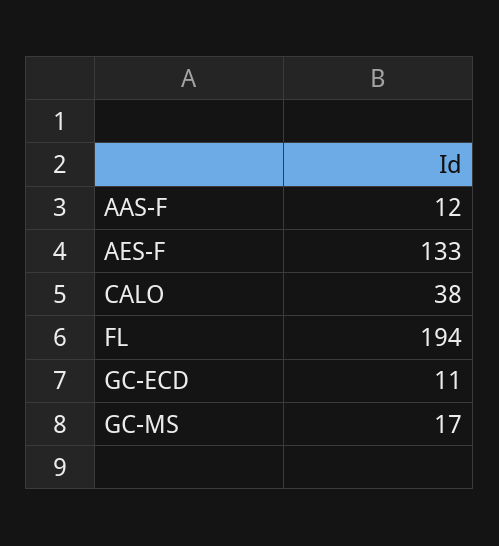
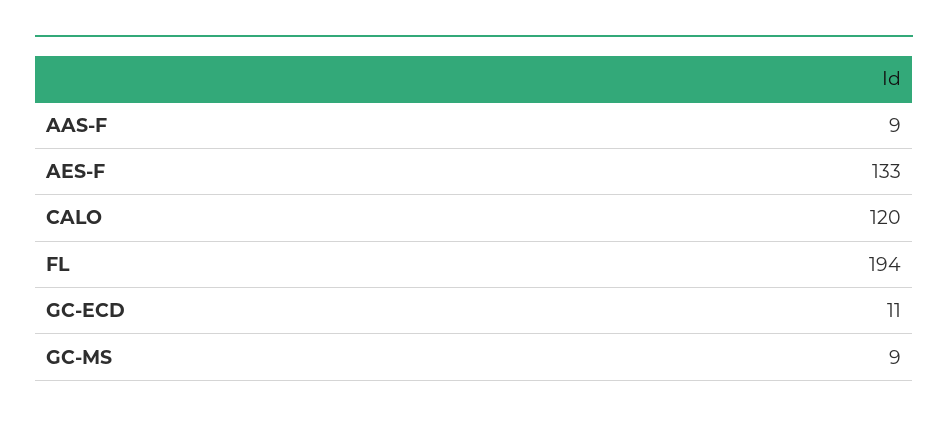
AAS-F: 12 -> 9
CALO: 38 -> 120
GC-MS: 17 -> 9

